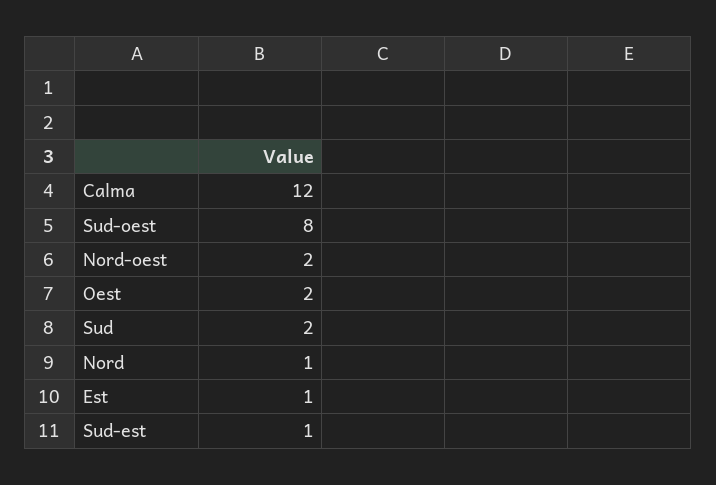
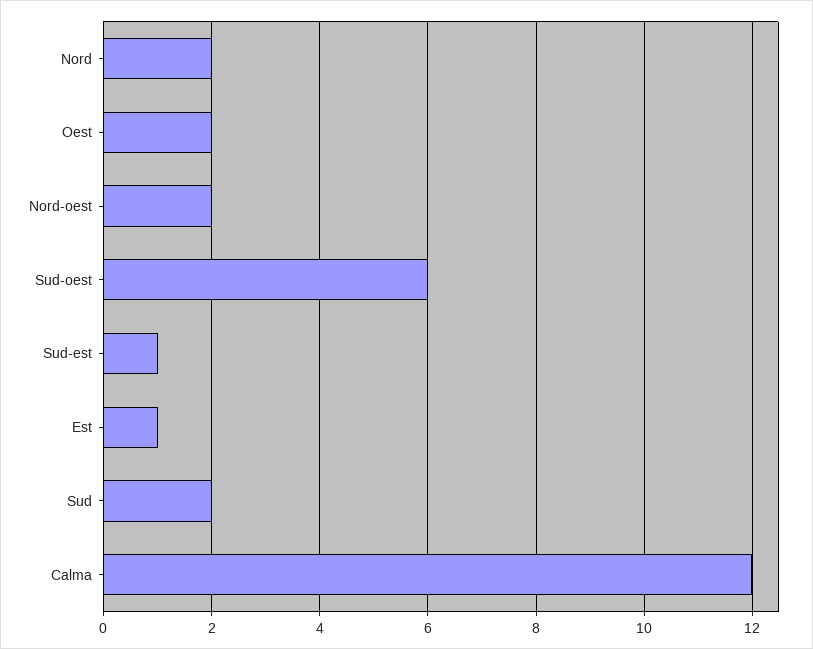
Sud-oest: 8 -> 6
Nord: 1 -> 2

